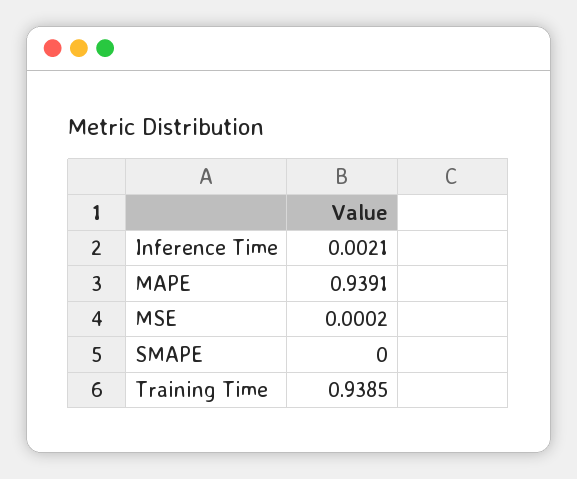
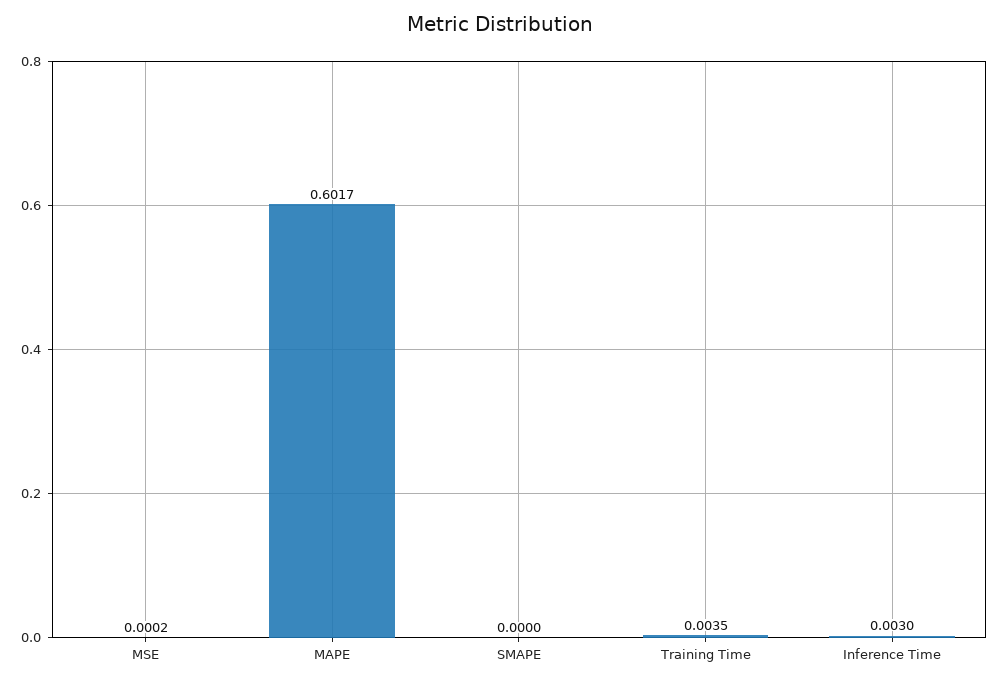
Inference Time: 0.0021 -> 0.003
MAPE: 0.9391 -> 0.6017
Training Time: 0.9385 -> 0.0035

